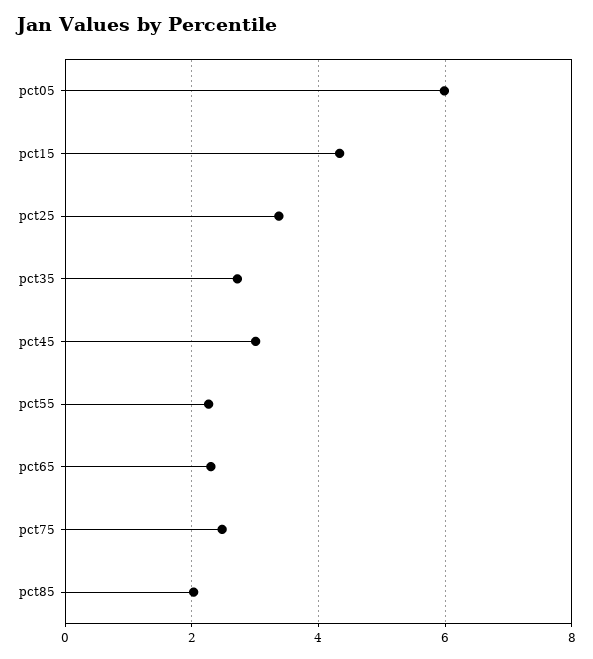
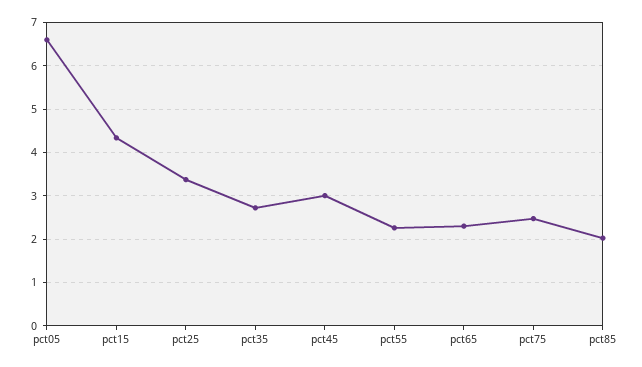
pct05: 6 -> 6.6

